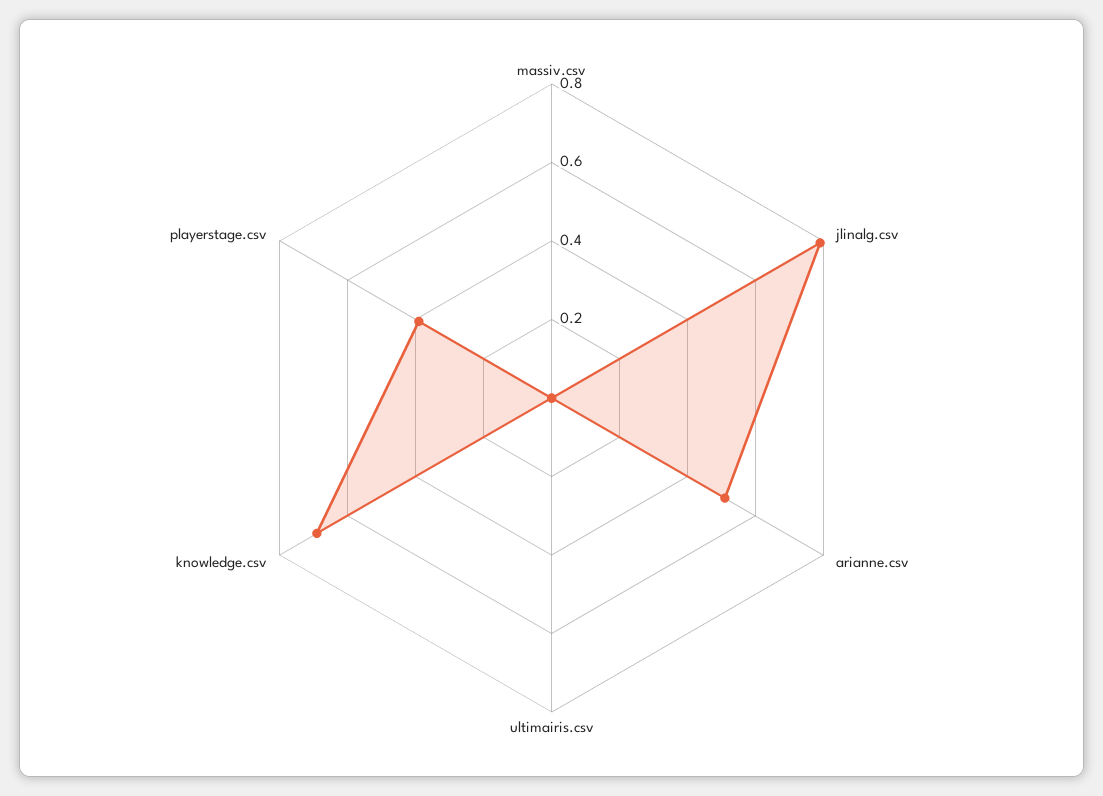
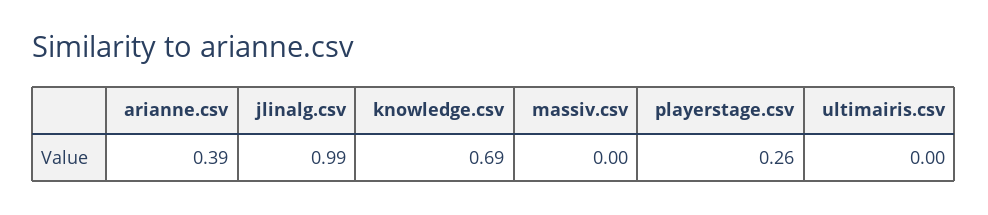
jlinalg.csv: 0.8 -> 0.99
arianne.csv: 0.5 -> 0.39
playerstage.csv: 0.4 -> 0.26

